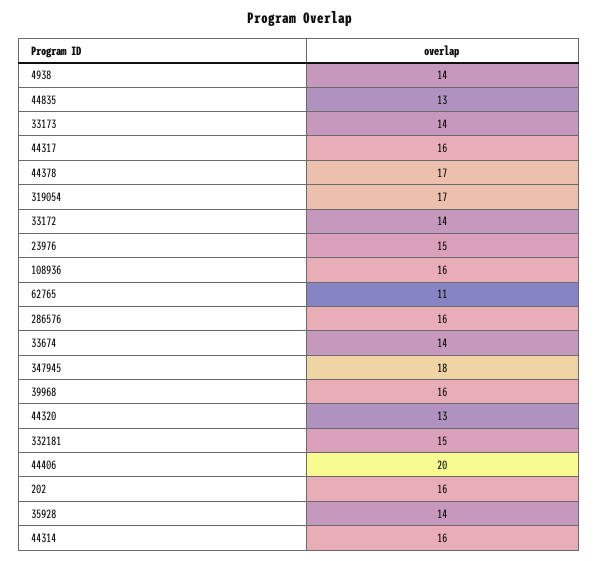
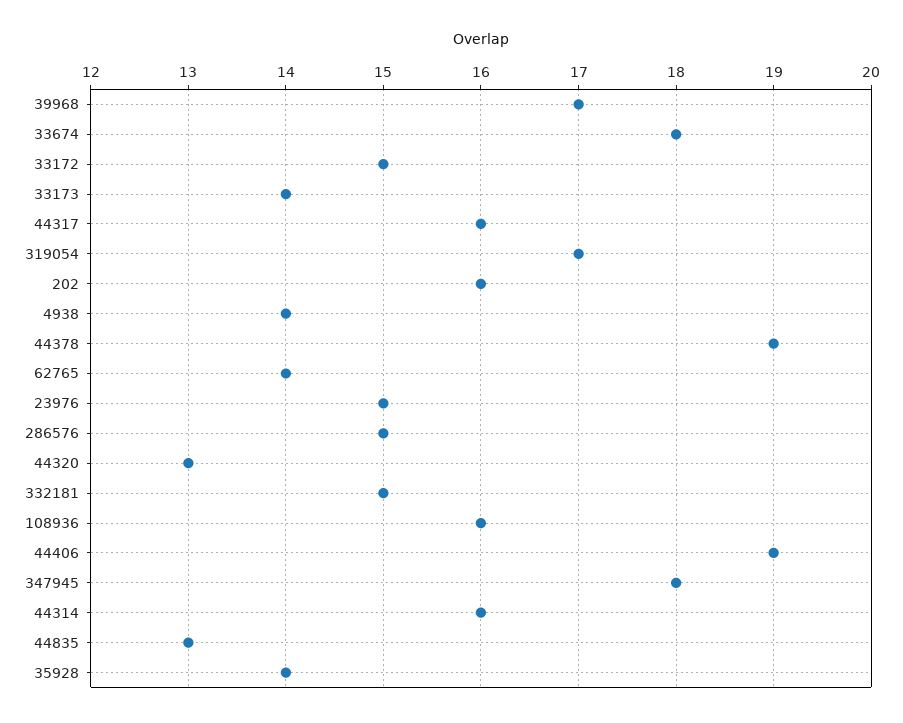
44378: 17 -> 19
33172: 14 -> 15
62765: 11 -> 14
286576: 16 -> 15
33674: 14 -> 18
39968: 16 -> 17
44406: 20 -> 19

